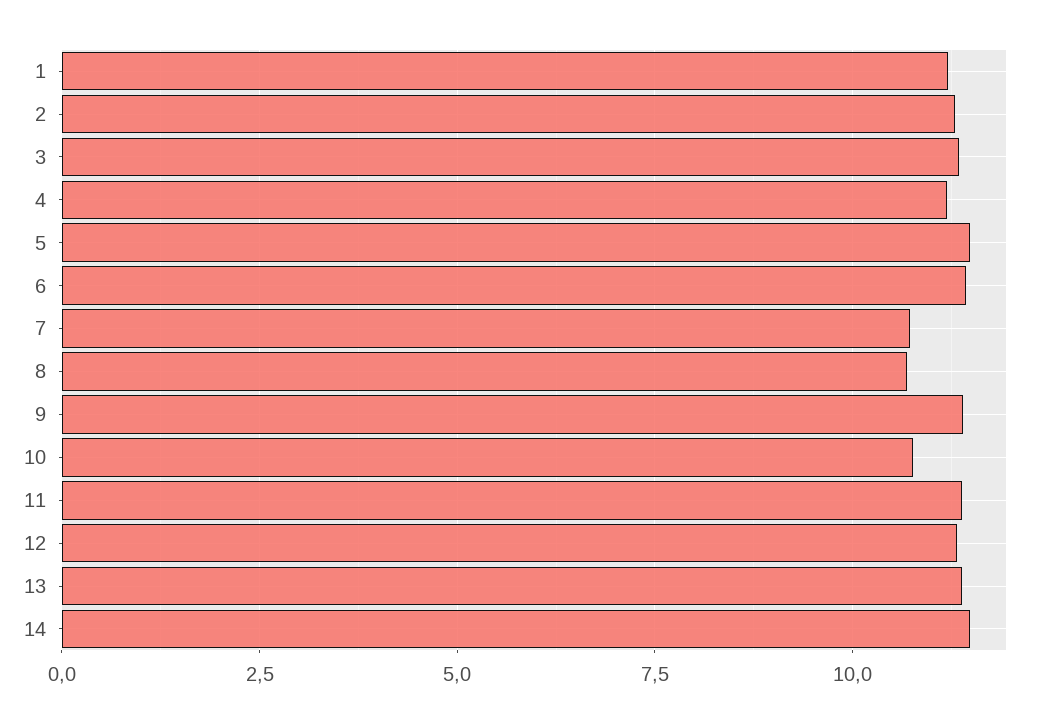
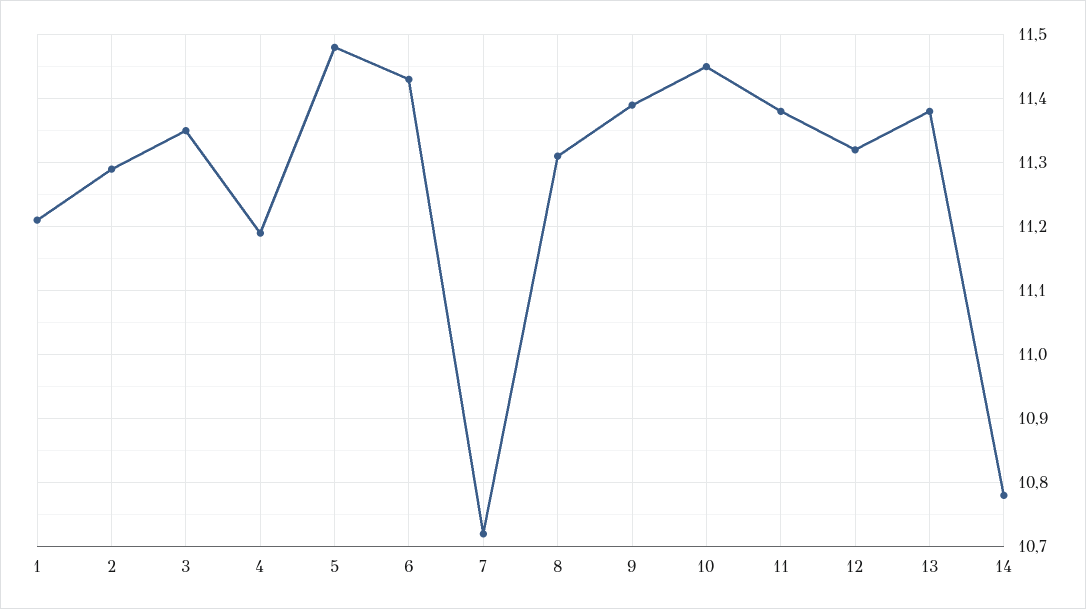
8: 10.75 -> 11.31
10: 10.75 -> 11.45
14: 11.5 -> 10.78

